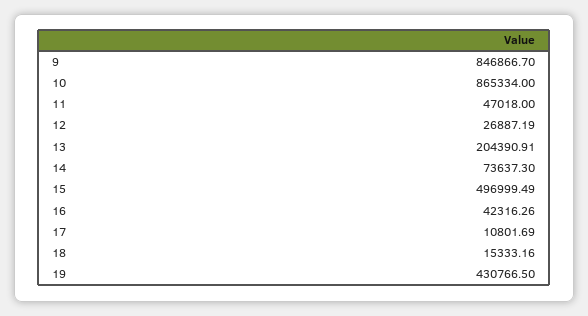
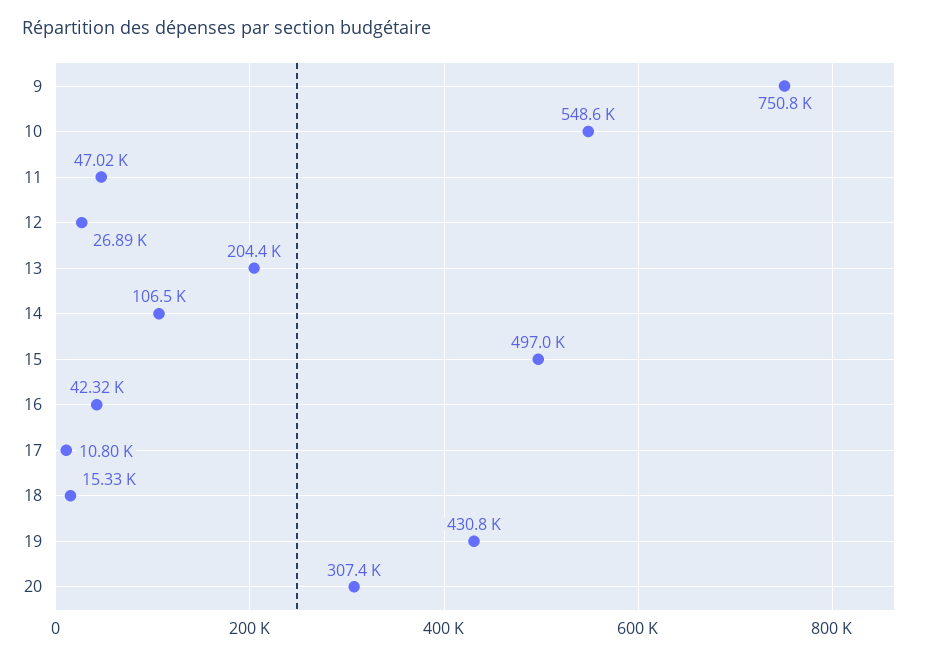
9: 846866.7 -> 750800
10: 865334 -> 548600
14: 73637.3 -> 106500
20: none -> 307400

